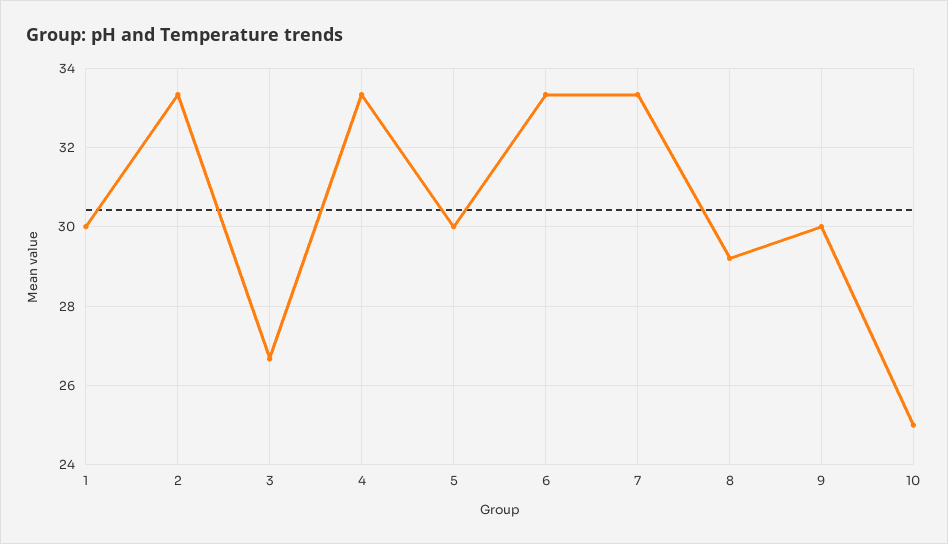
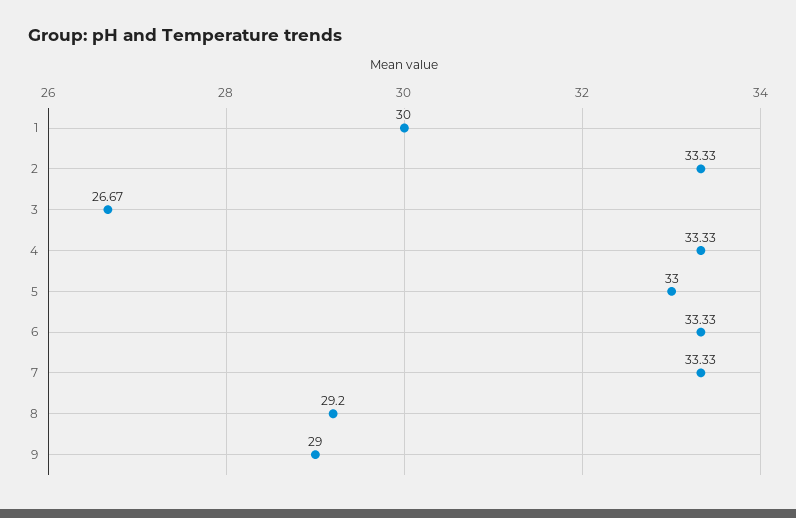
5: 30 -> 33
9: 30 -> 29
10: 25 -> none

